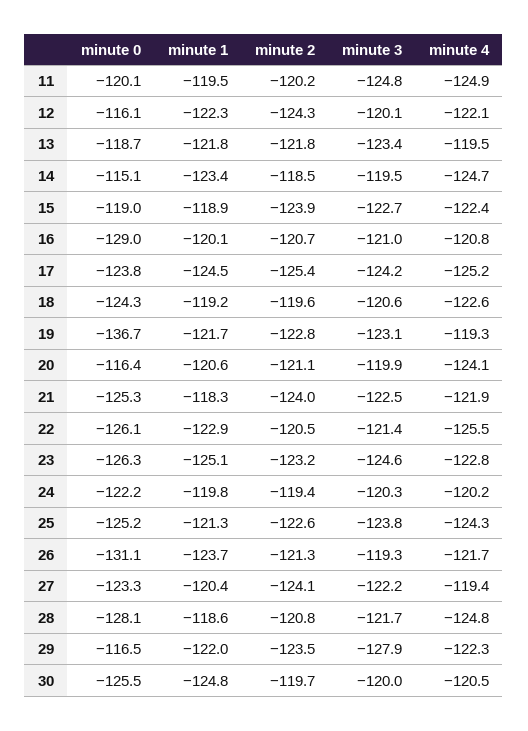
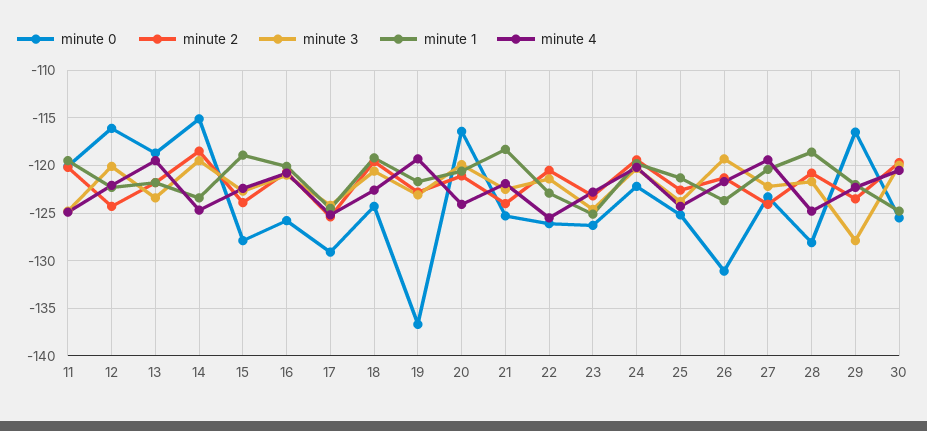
minute 0, 15: -119 -> -128
minute 0, 16: -129 -> -126
minute 0, 17: -123.8 -> -129

